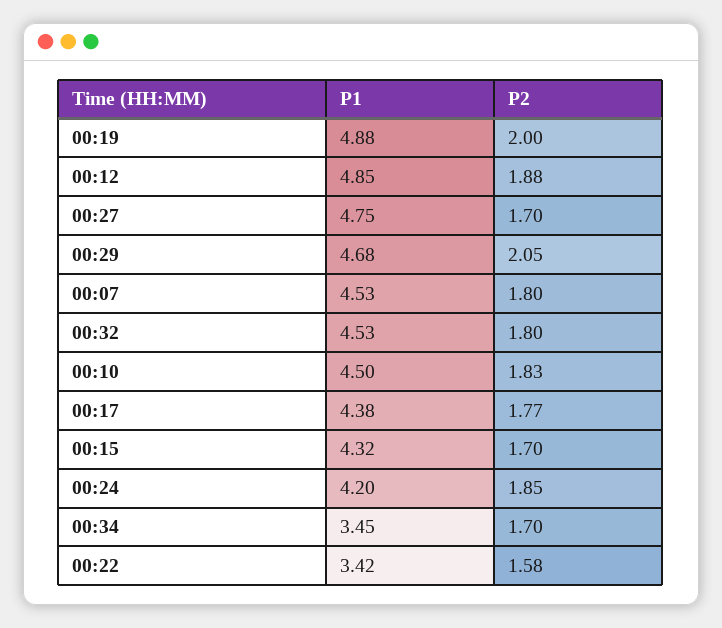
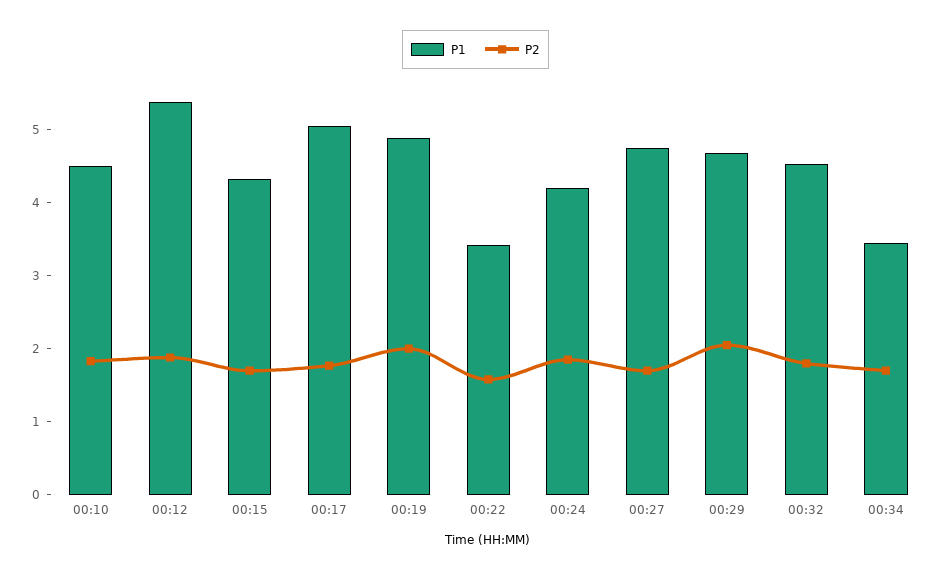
P1, 00:12: 4.85 -> 5.4
P1, 00:07: 4.53 -> none
P2, 00:07: 1.8 -> none
P1, 00:17: 4.38 -> 5

